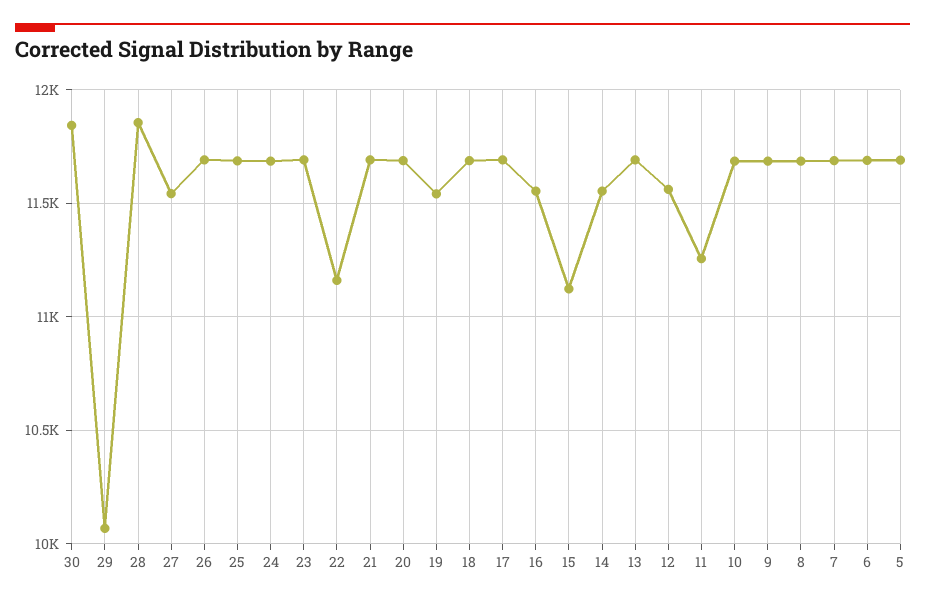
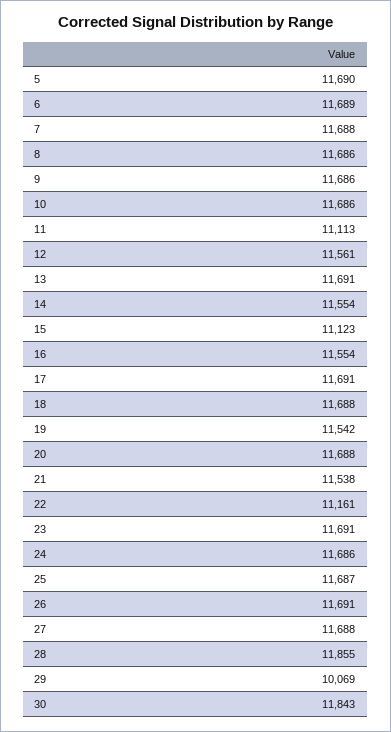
27: 11550 -> 11688
21: 11700 -> 11538
11: 11250 -> 11113

